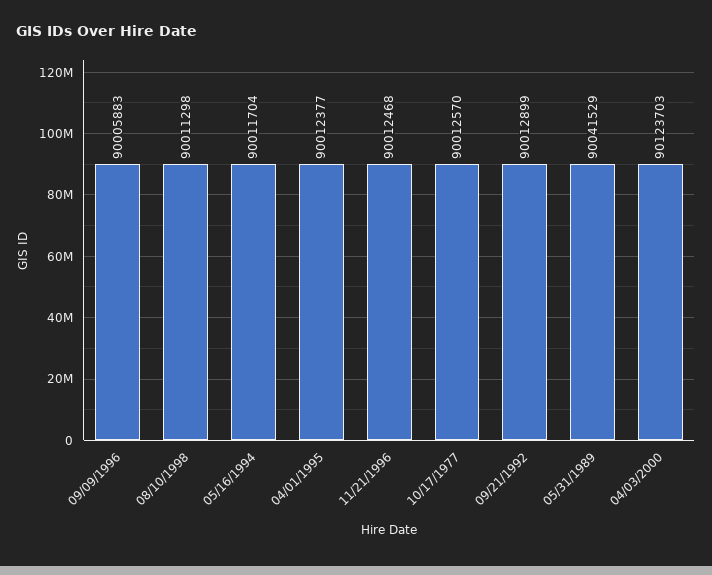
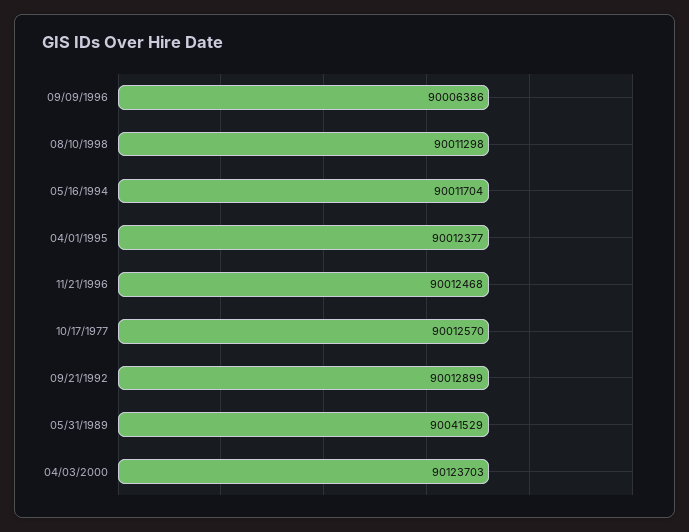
09/09/1996: 90005883 -> 90006386

